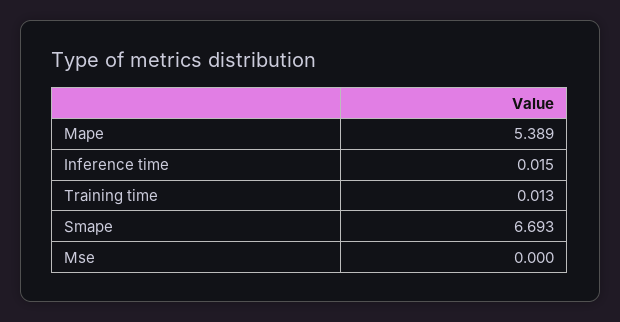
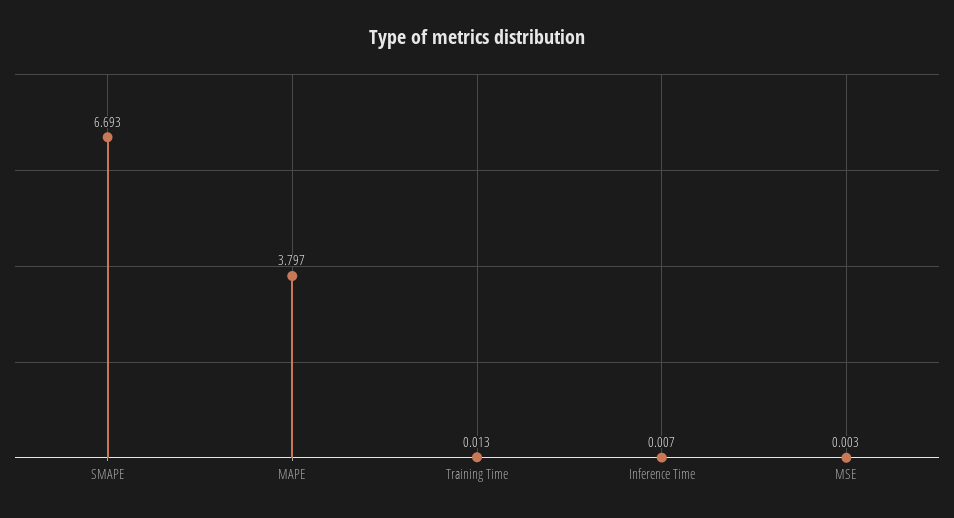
Mape: 5.389 -> 3.797
Inference time: 0.015 -> 0.007
Mse: 0 -> 0.003

